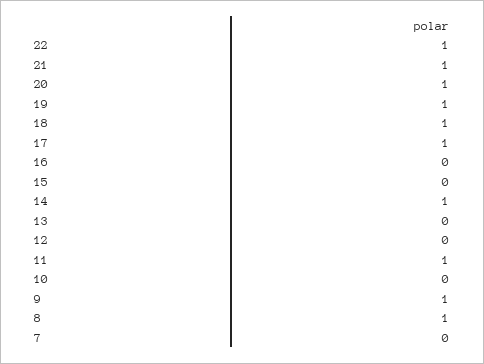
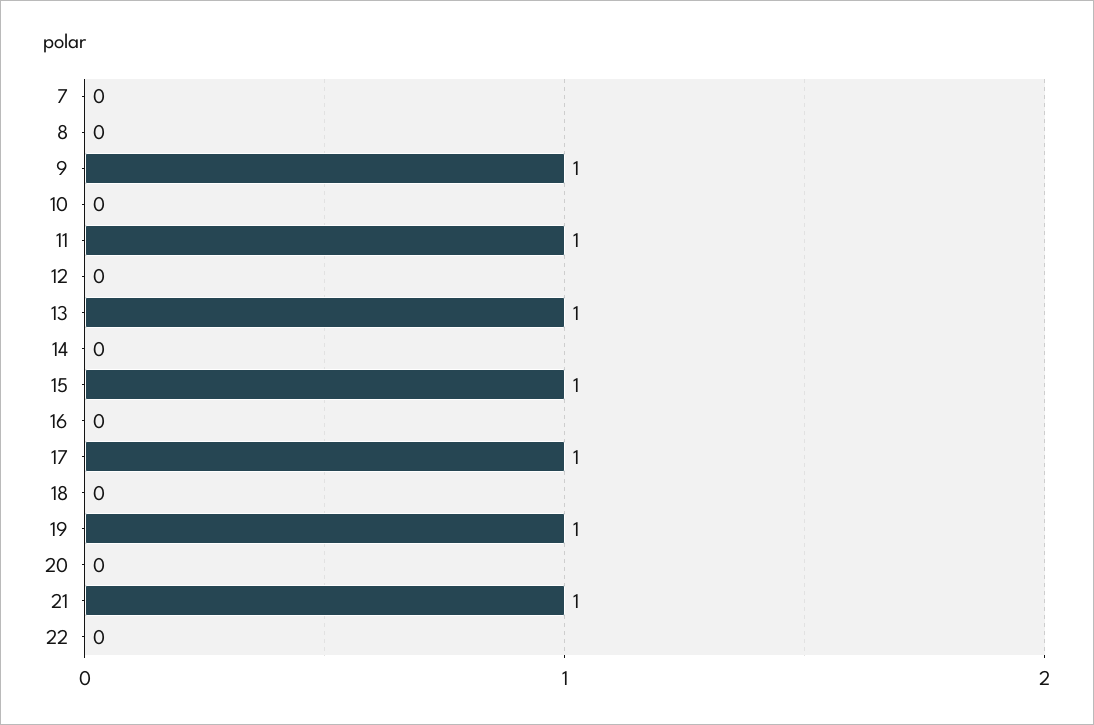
22: 1 -> 0
20: 1 -> 0
18: 1 -> 0
15: 0 -> 1
14: 1 -> 0
13: 0 -> 1
8: 1 -> 0

